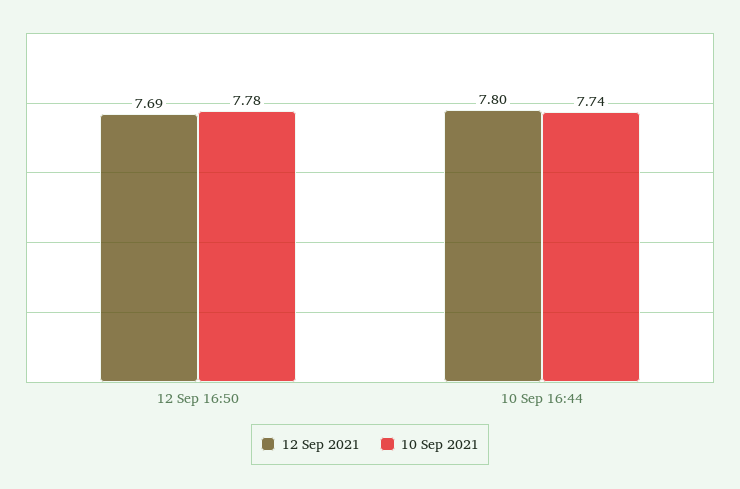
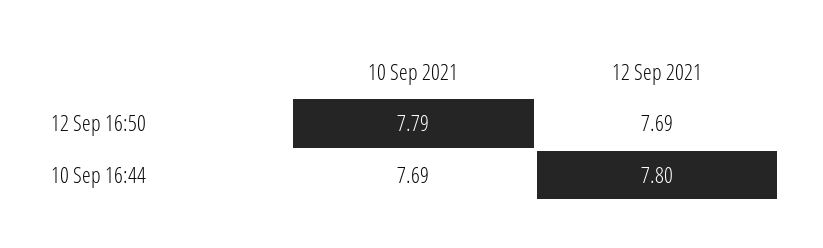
10 Sep 2021, 12 Sep 16:50: 7.78 -> 7.79
10 Sep 2021, 10 Sep 16:44: 7.74 -> 7.69

